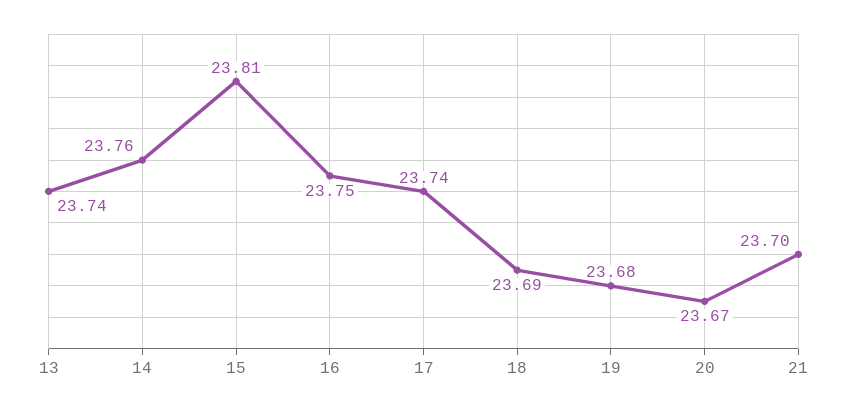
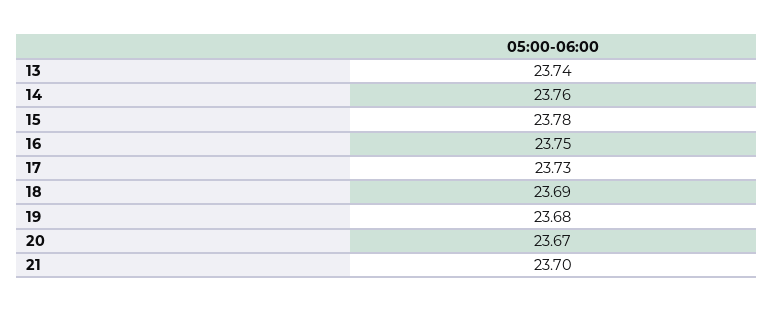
15: 23.81 -> 23.78
17: 23.74 -> 23.73

